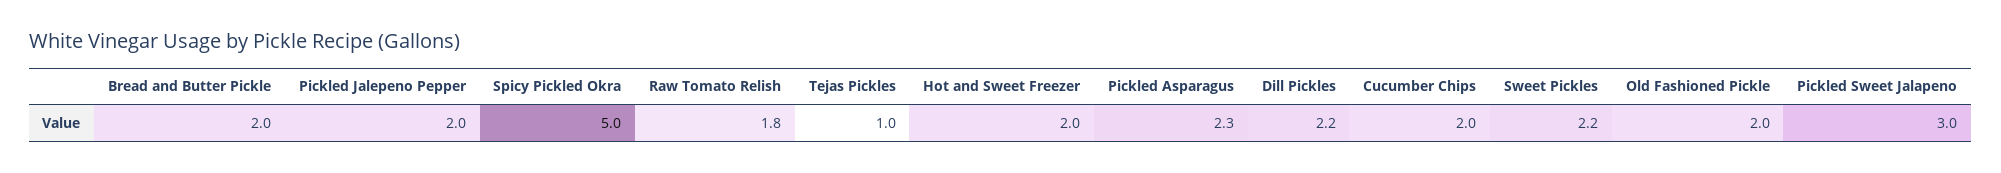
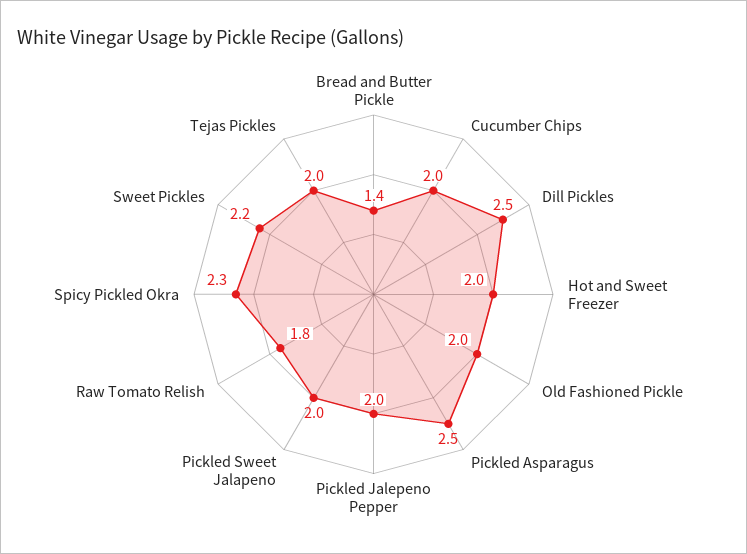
Bread and Butter Pickle: 2 -> 1.4
Spicy Pickled Okra: 5 -> 2.3
Tejas Pickles: 1 -> 2
Pickled Asparagus: 2.3 -> 2.5
Dill Pickles: 2.2 -> 2.5
Pickled Sweet Jalapeno: 3 -> 2

